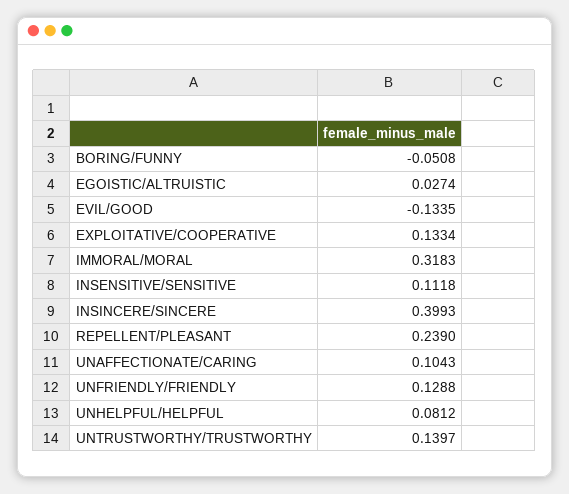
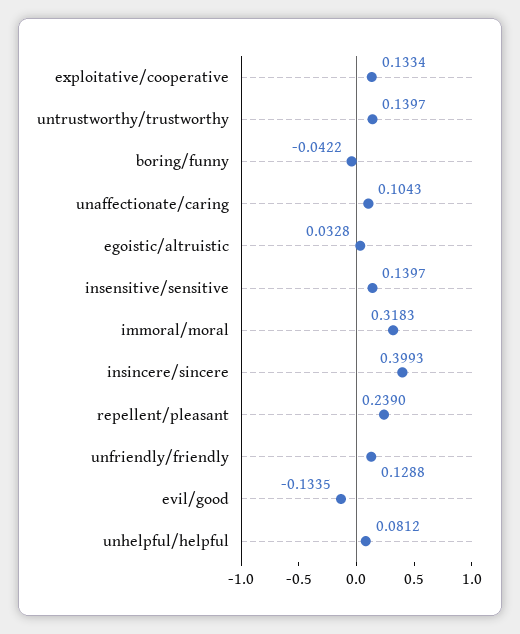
BORING/FUNNY: -0.0508 -> -0.0422
EGOISTIC/ALTRUISTIC: 0.0274 -> 0.0328
INSENSITIVE/SENSITIVE: 0.1118 -> 0.1397

